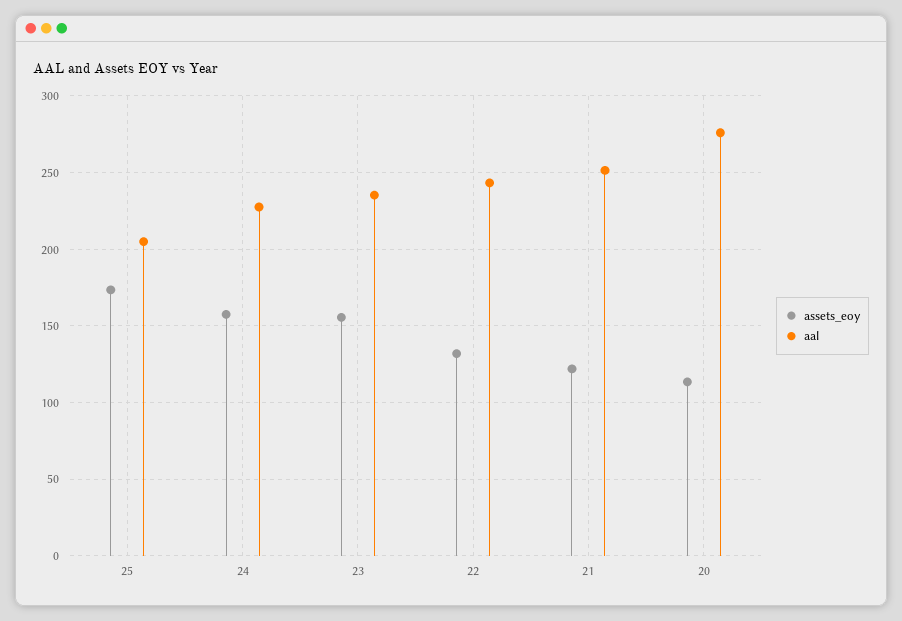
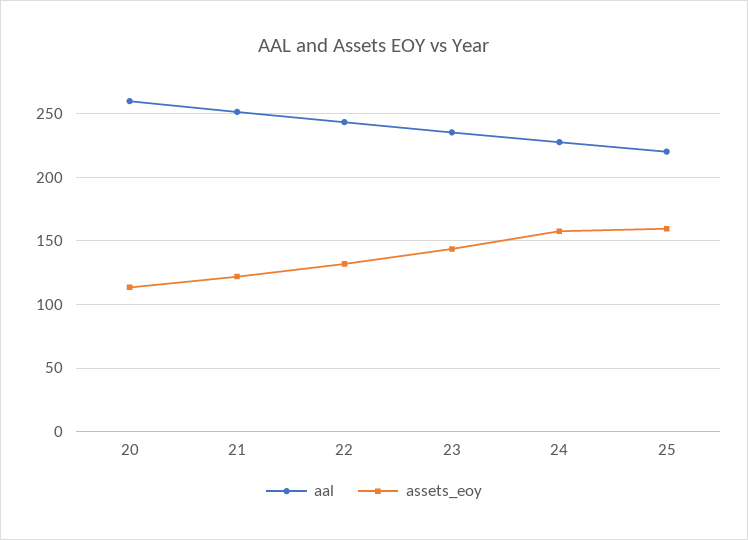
assets_eoy, 25: 175 -> 160
aal, 25: 205 -> 220
assets_eoy, 23: 155 -> 145
aal, 20: 275 -> 260

